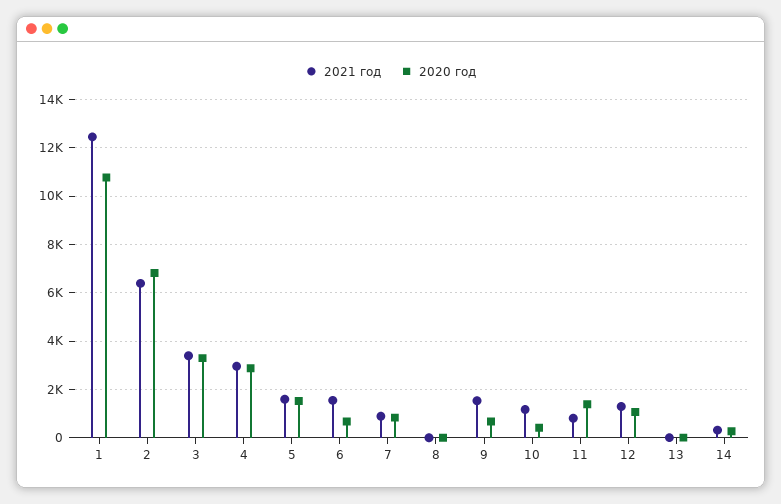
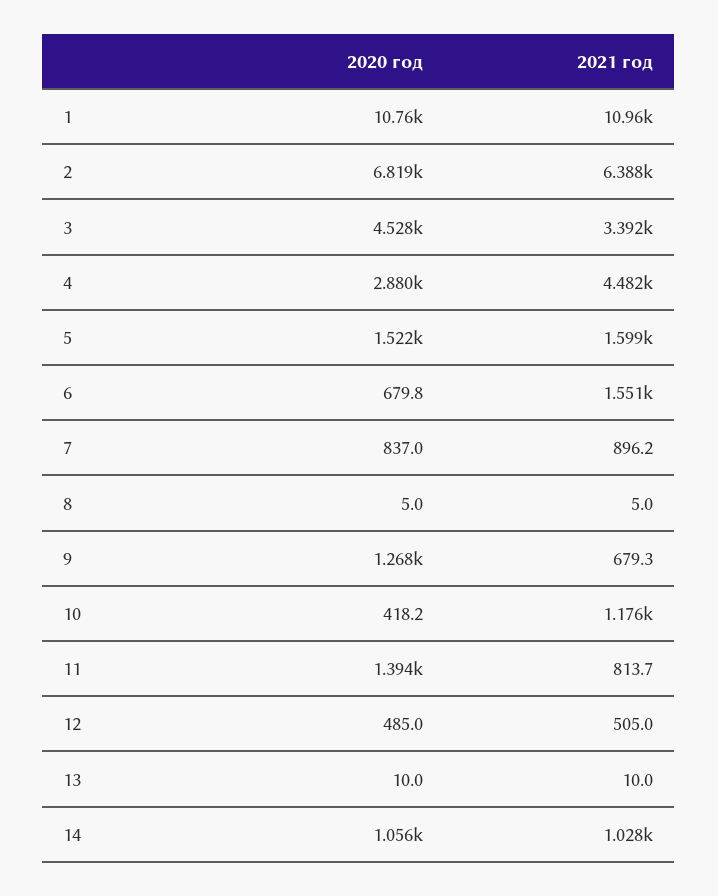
2021 год, 1: 12500 -> 10960
2020 год, 3: 3250 -> 4528
2021 год, 4: 3000 -> 4482
2021 год, 9: 1500 -> 679.3
2020 год, 9: 750 -> 1268
2021 год, 12: 1250 -> 505
2020 год, 12: 1000 -> 485
2021 год, 14: 250 -> 1028
2020 год, 14: 250 -> 1056

